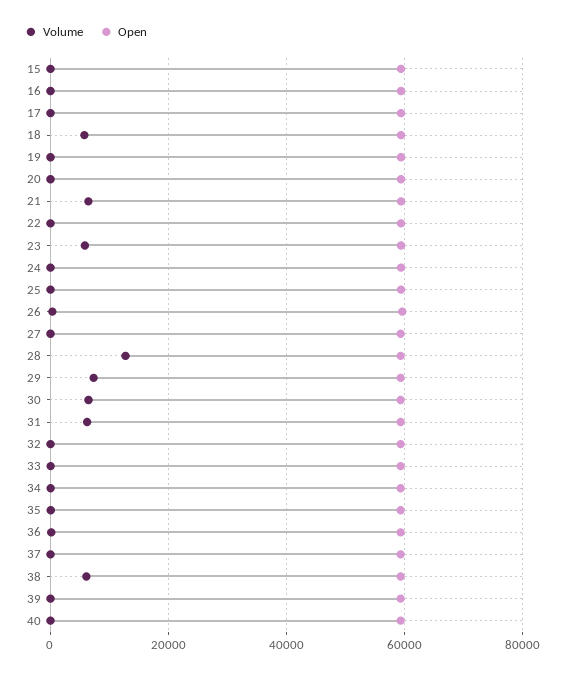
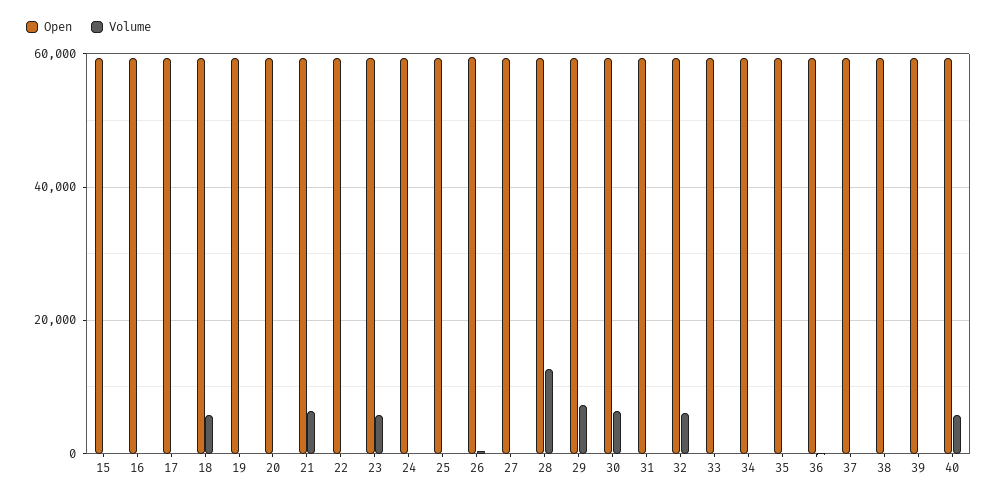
Volume, 31: 6000 -> 0
Volume, 32: 0 -> 6000
Volume, 38: 6000 -> 0
Volume, 40: 0 -> 6000

